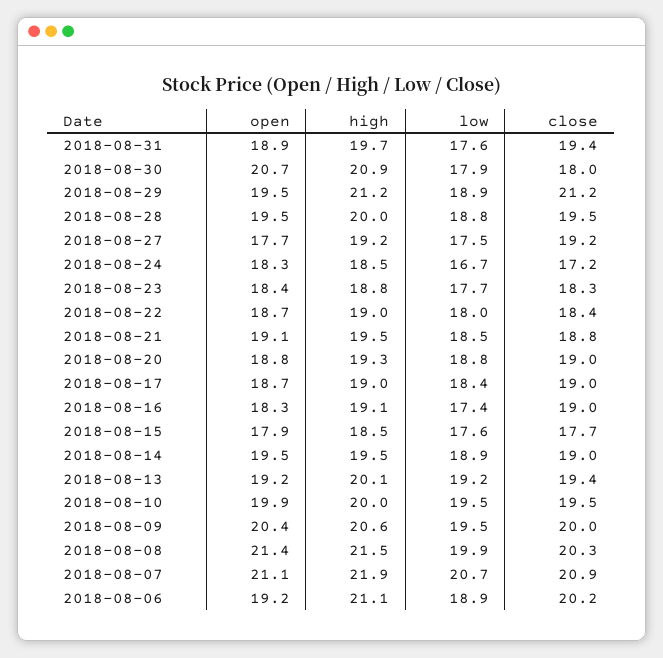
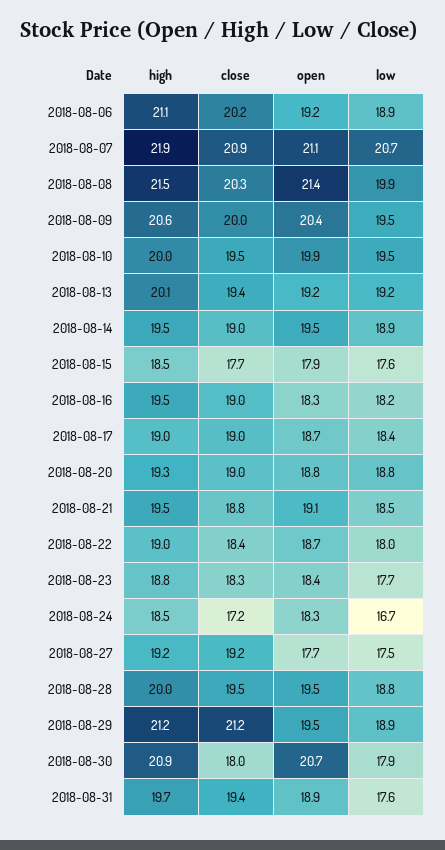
high, 2018-08-16: 19.1 -> 19.5
low, 2018-08-16: 17.4 -> 18.2

